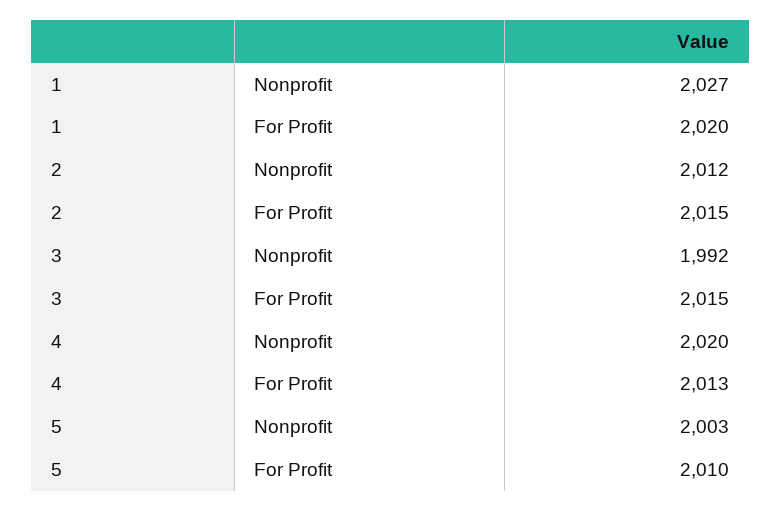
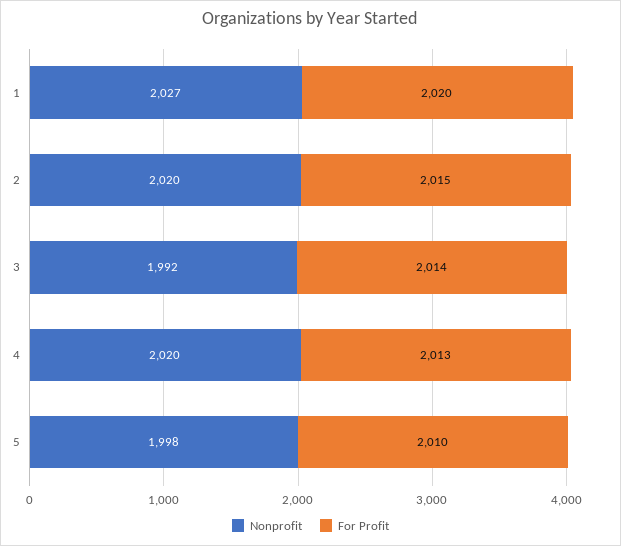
Nonprofit, 2: 2012 -> 2020
For Profit, 3: 2015 -> 2014
Nonprofit, 5: 2003 -> 1998

